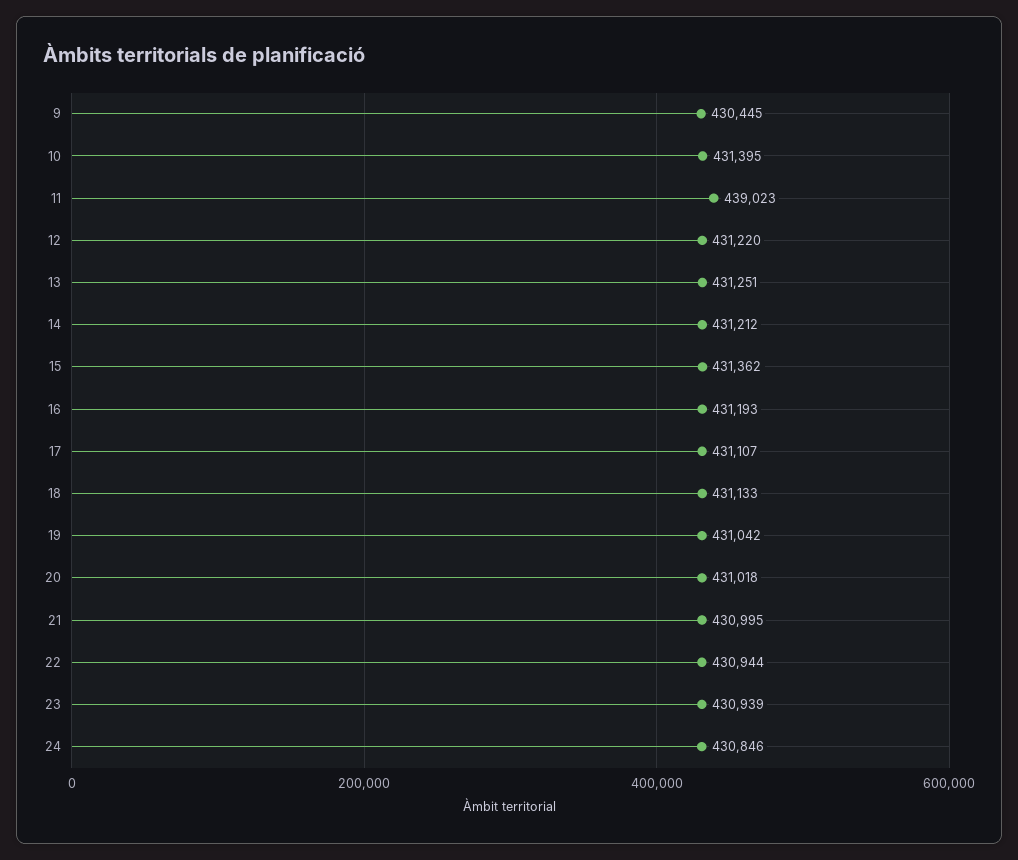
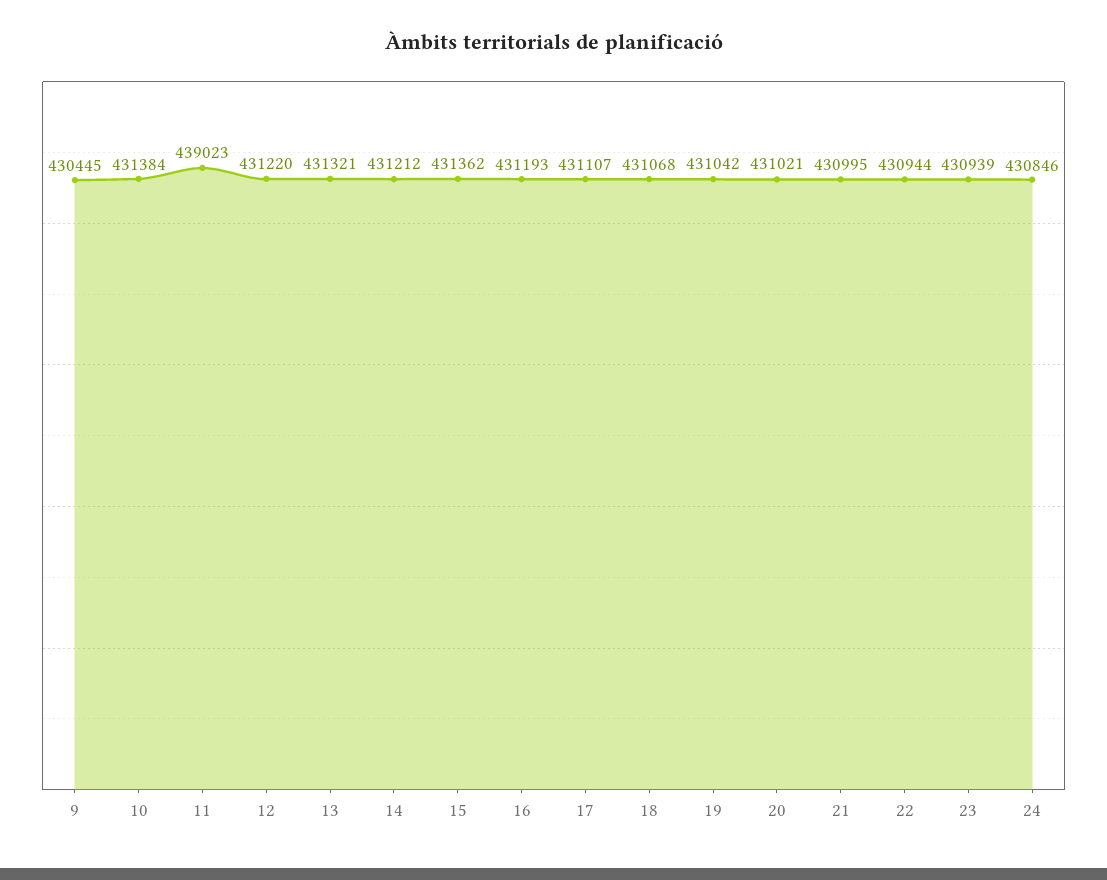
10: 431395 -> 431384
13: 431251 -> 431321
18: 431133 -> 431068
20: 431018 -> 431021

